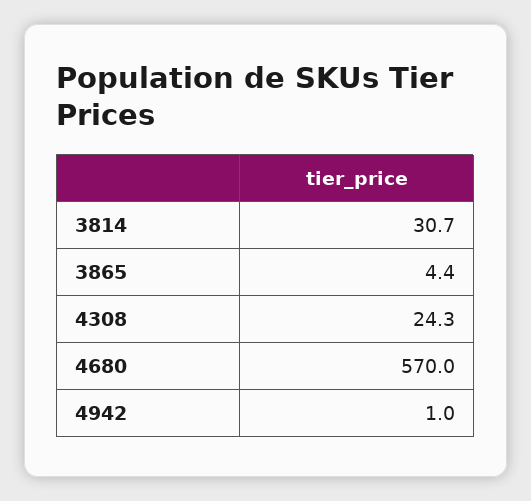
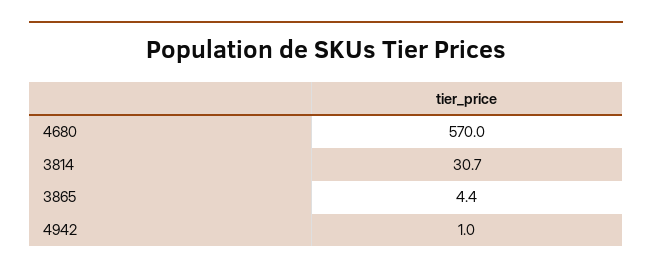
4308: 24.3 -> none

